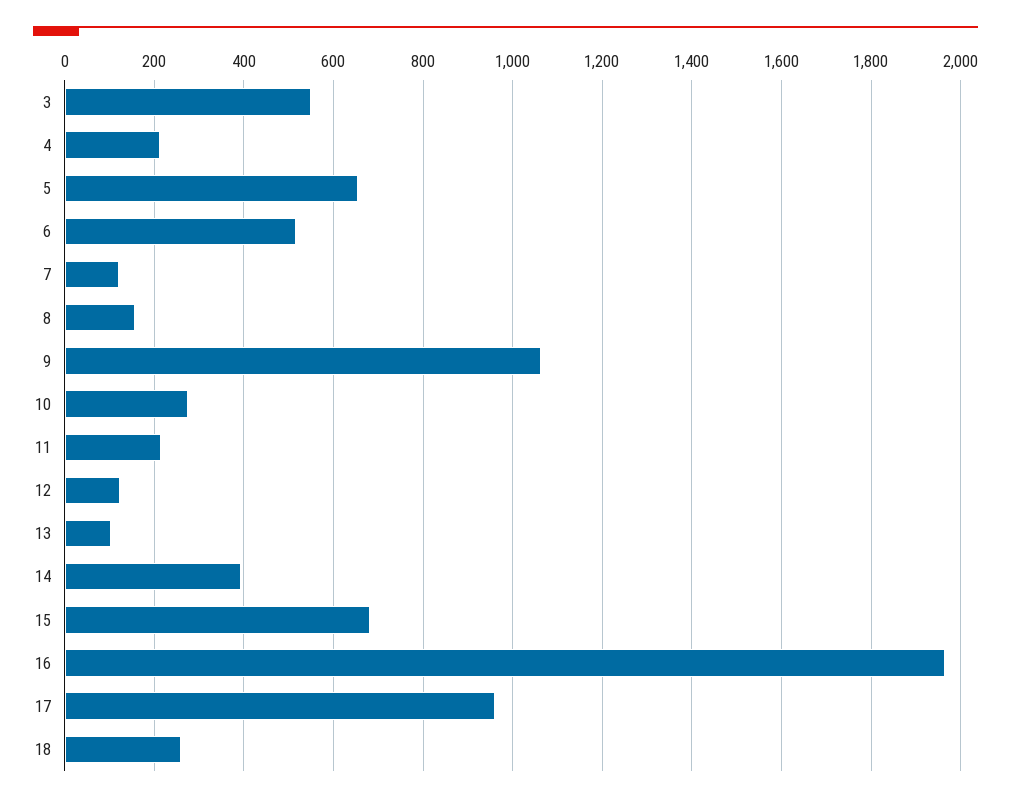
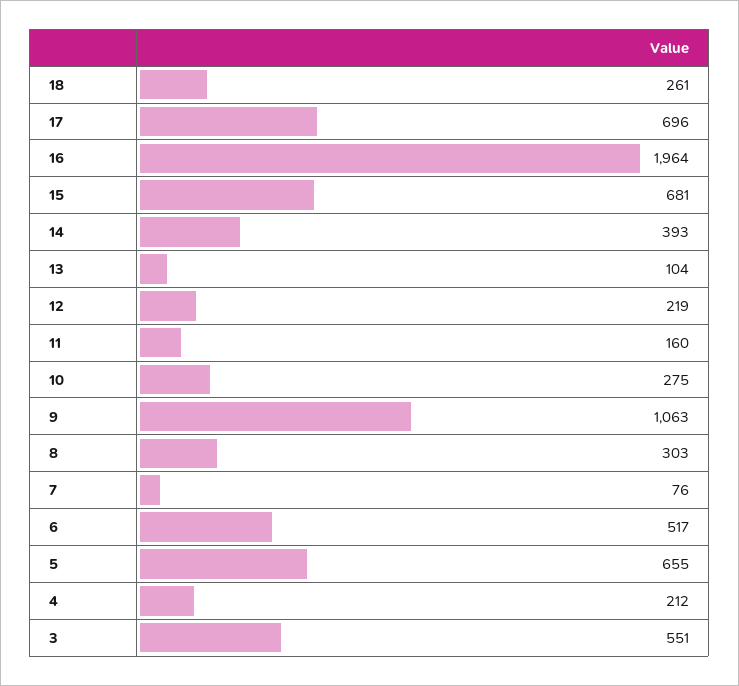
7: 120 -> 76
8: 160 -> 303
11: 220 -> 160
12: 120 -> 219
17: 960 -> 696

